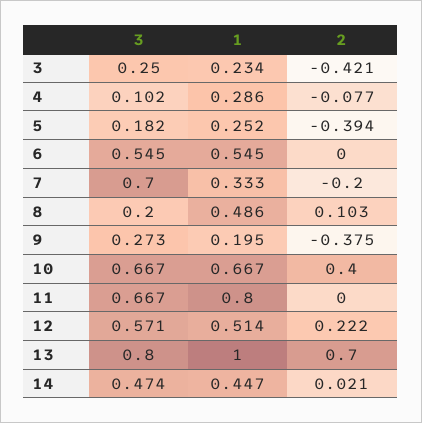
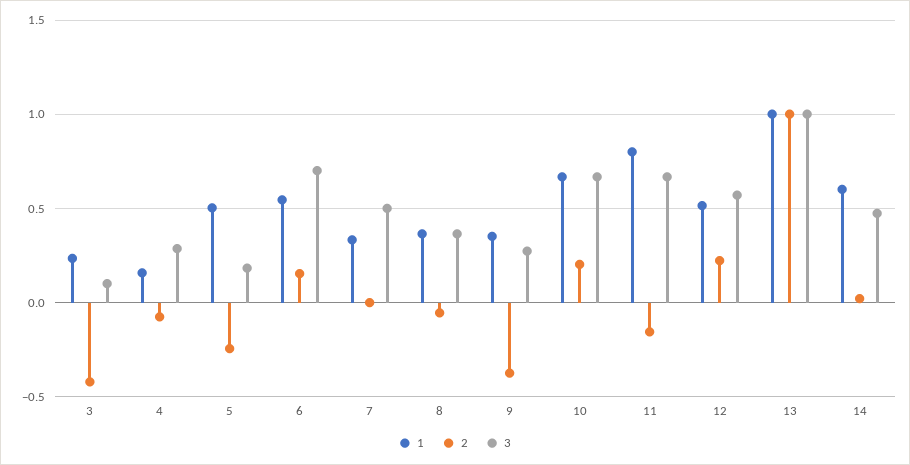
3, 3: 0.25 -> 0.1
3, 4: 0.102 -> 0.3
1, 4: 0.286 -> 0.15
1, 5: 0.252 -> 0.5
2, 5: -0.394 -> -0.25
3, 6: 0.545 -> 0.7
2, 6: 0 -> 0.15
3, 7: 0.7 -> 0.5
2, 7: -0.2 -> 0
3, 8: 0.2 -> 0.35
1, 8: 0.486 -> 0.35
2, 8: 0.103 -> -0.05
1, 9: 0.195 -> 0.35
2, 10: 0.4 -> 0.2
2, 11: 0 -> -0.15
3, 13: 0.8 -> 1
2, 13: 0.7 -> 1
1, 14: 0.447 -> 0.6

